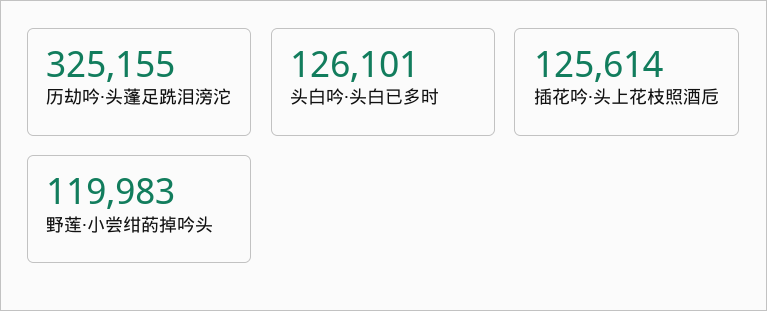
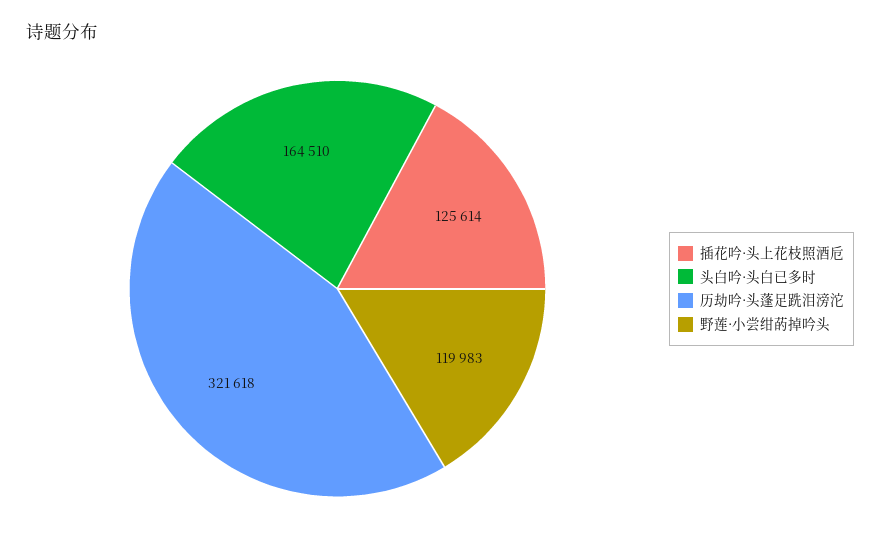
历劫吟·头蓬足跣泪滂沱: 325155 -> 321618
头白吟·头白已多时: 126101 -> 164510

